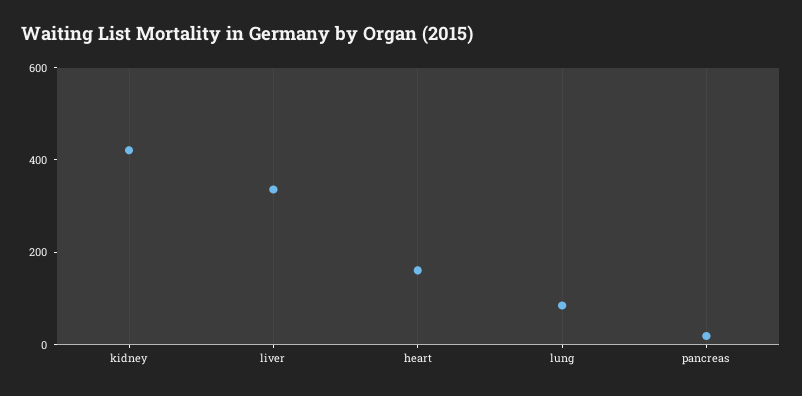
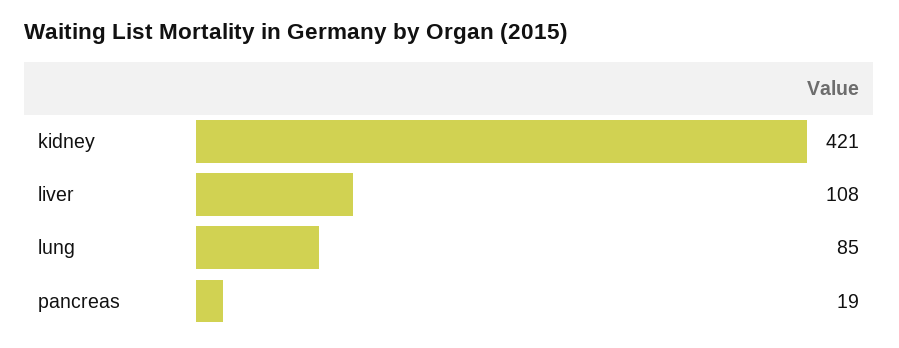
liver: 350 -> 108
heart: 150 -> none

